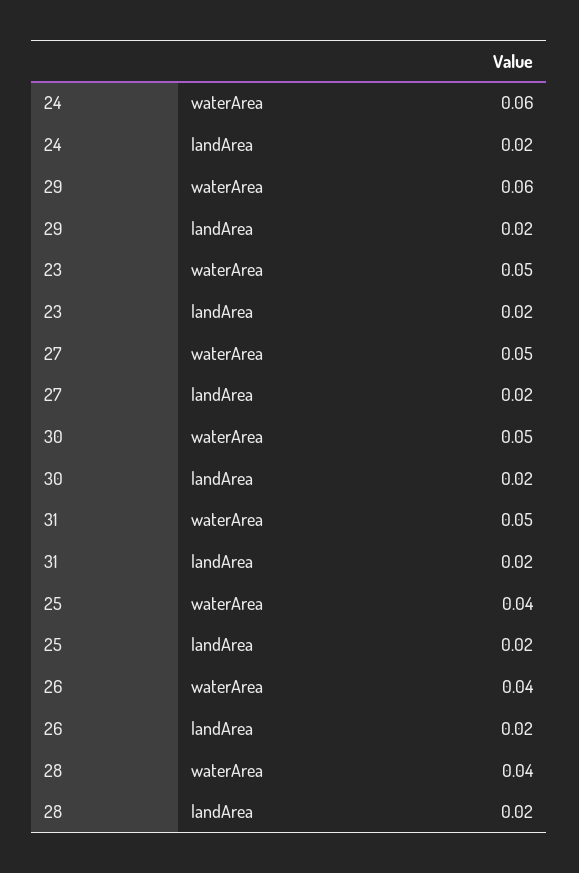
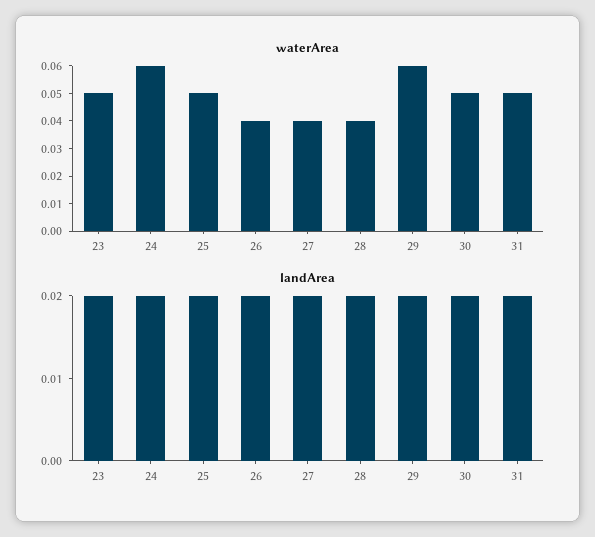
waterArea, 27: 0.05 -> 0.04
waterArea, 25: 0.04 -> 0.05

